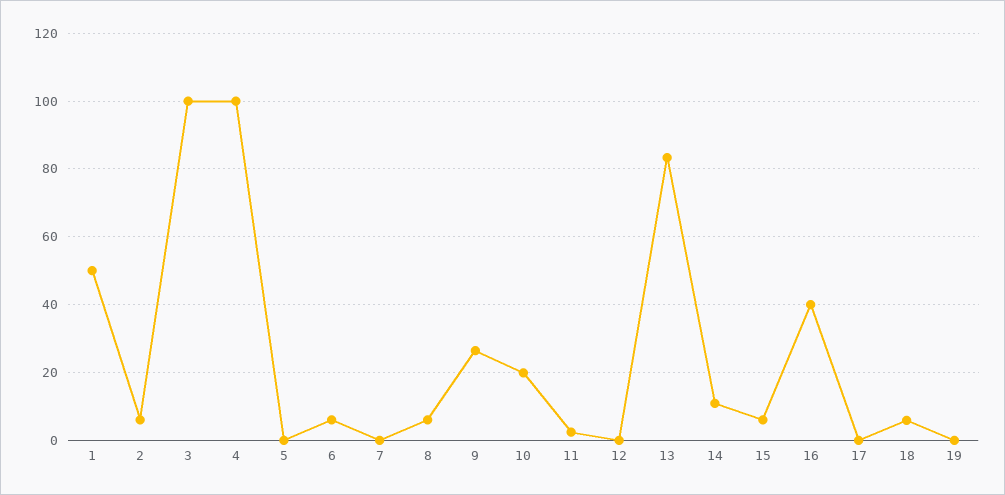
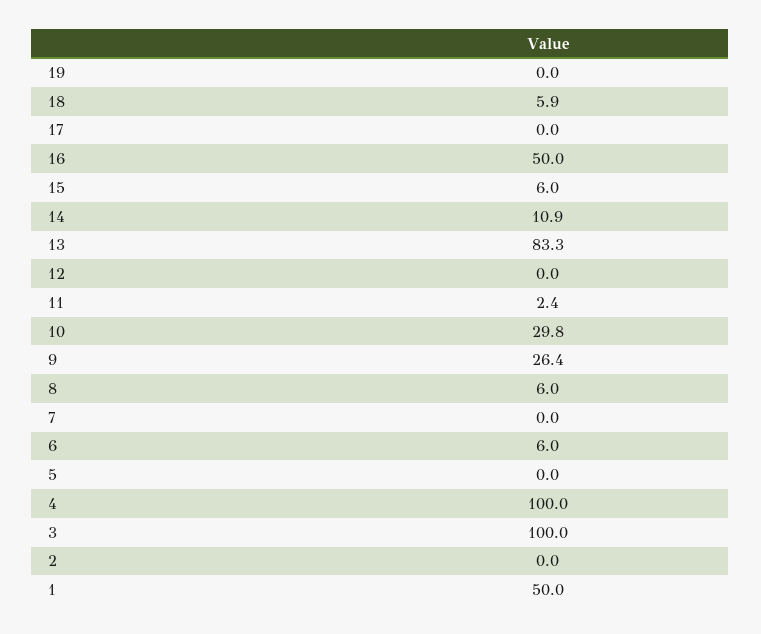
2: 6 -> 0
10: 20 -> 29.8
16: 40 -> 50

